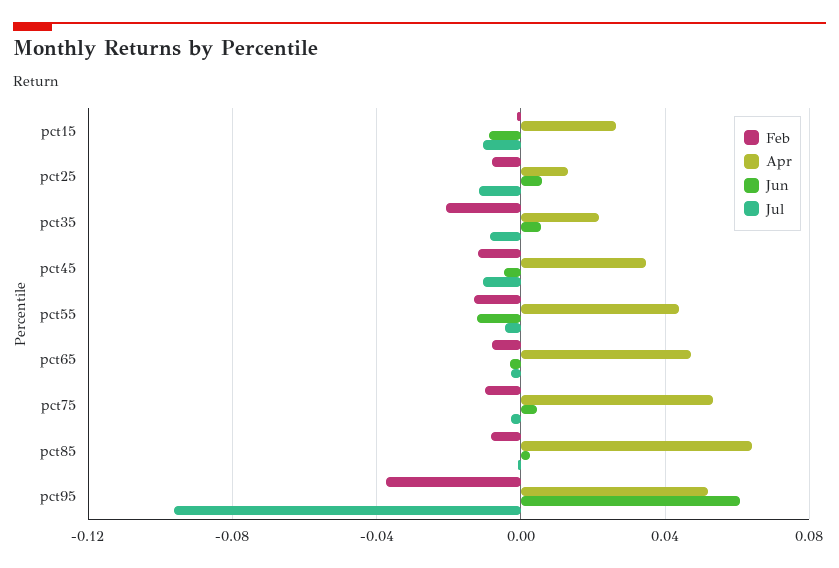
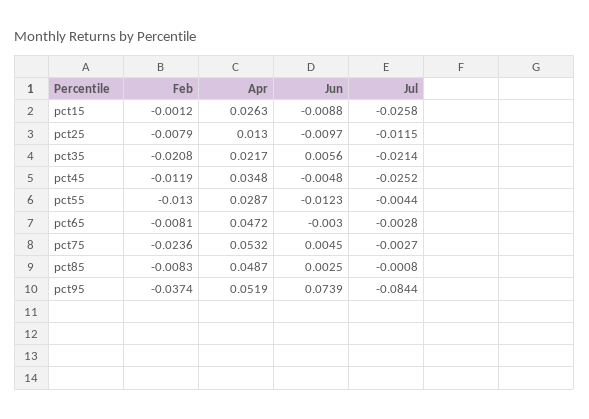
Jul, pct15: -0.01 -> -0.0258
Jun, pct25: 0.005 -> -0.0097
Jul, pct35: -0.01 -> -0.0214
Jul, pct45: -0.01 -> -0.0252
Apr, pct55: 0.045 -> 0.0287
Feb, pct75: -0.01 -> -0.0236
Apr, pct85: 0.065 -> 0.0487
Jun, pct95: 0.06 -> 0.0739
Jul, pct95: -0.095 -> -0.0844

